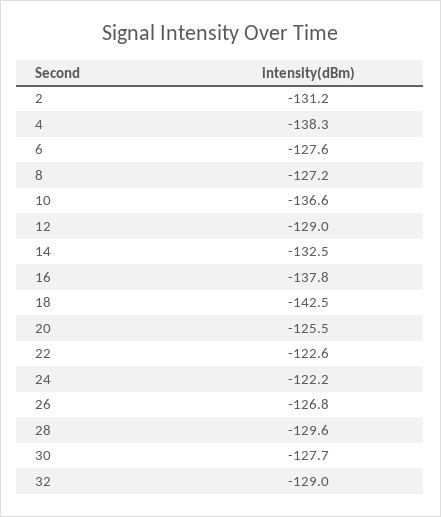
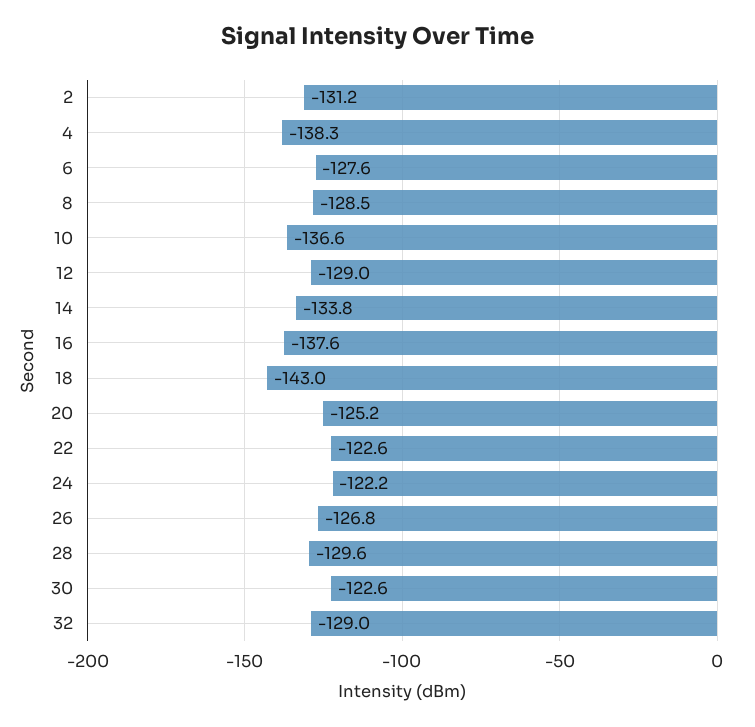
8: -127.2 -> -128.5
14: -132.5 -> -133.8
16: -137.8 -> -137.6
18: -142.5 -> -143
20: -125.5 -> -125.2
30: -127.7 -> -122.6

